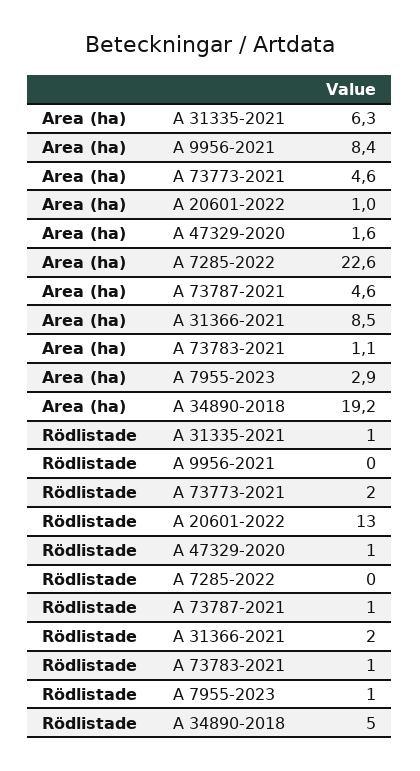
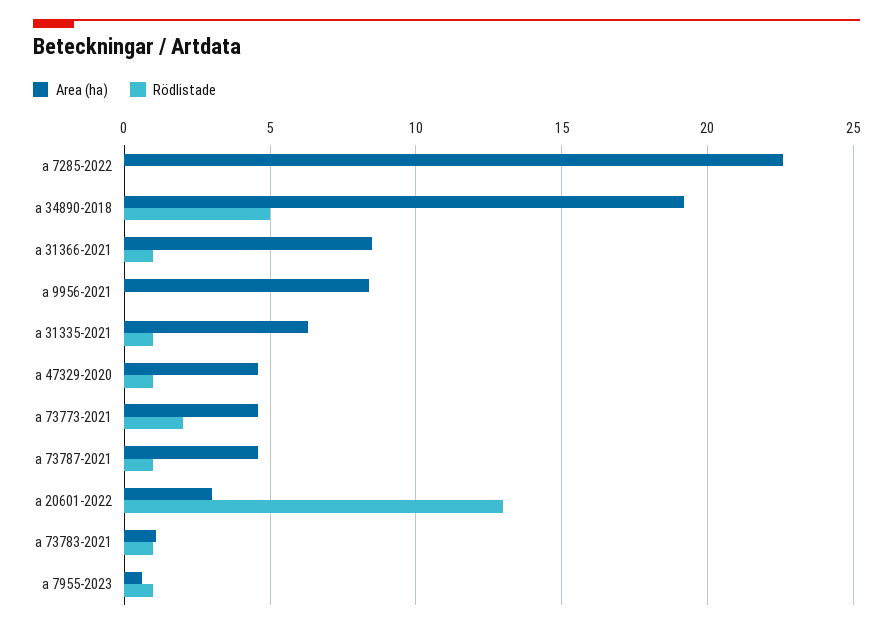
Area (ha), A 20601-2022: 1 -> 3
Area (ha), A 47329-2020: 1.6 -> 4.5
Area (ha), A 7955-2023: 2.9 -> 0.5
Rödlistade, A 31366-2021: 2 -> 1

